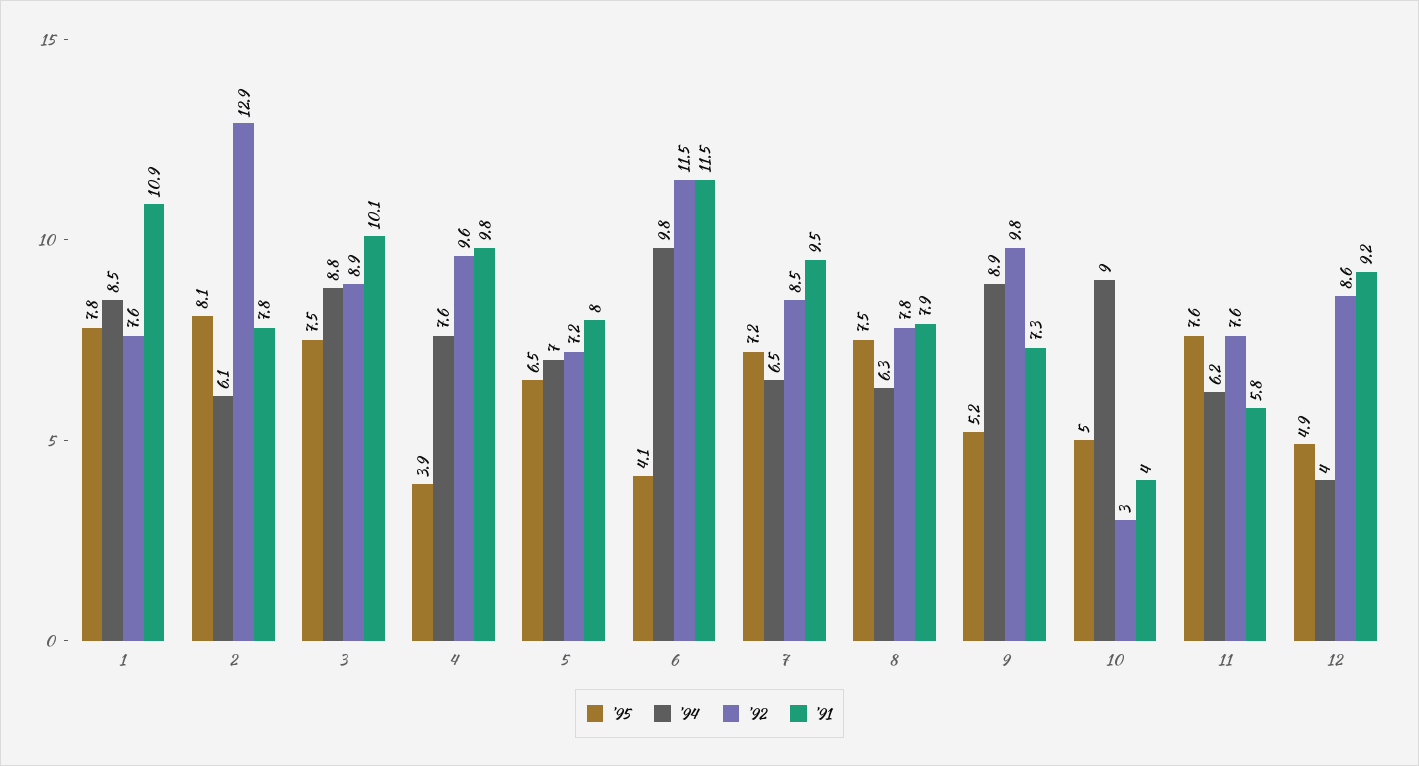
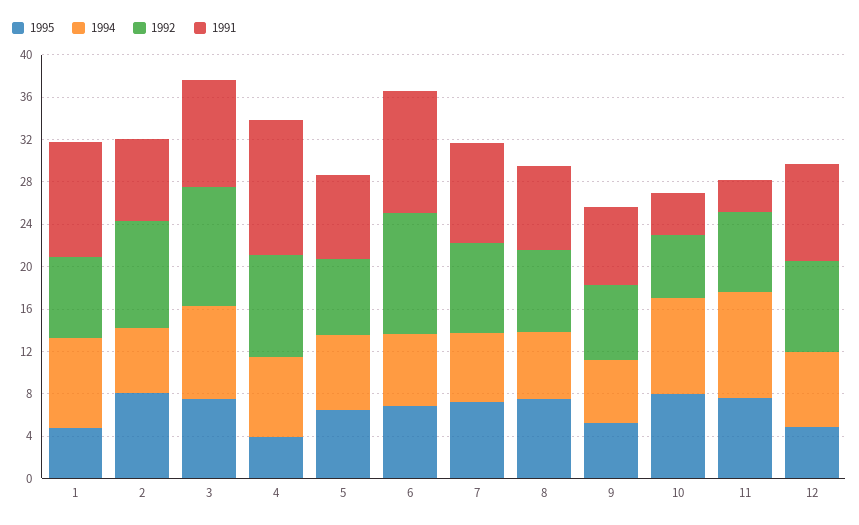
'95, 1: 7.8 -> 5
'92, 2: 12.9 -> 10
'92, 3: 8.9 -> 11
'91, 4: 9.8 -> 13
'95, 6: 4.1 -> 7
'94, 6: 9.8 -> 7
'94, 9: 8.9 -> 6
'92, 9: 9.8 -> 7
'95, 10: 5 -> 8
'92, 10: 3 -> 6
'94, 11: 6.2 -> 10
'91, 11: 5.8 -> 3
'94, 12: 4 -> 7

